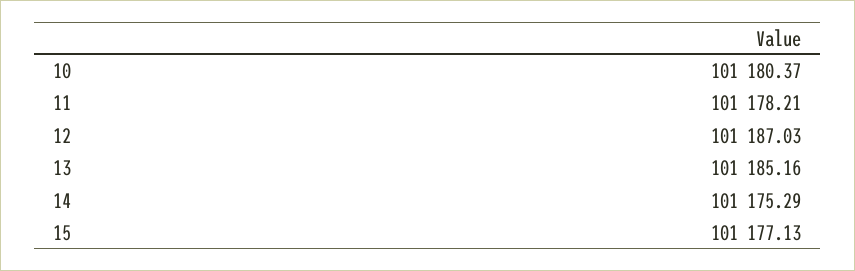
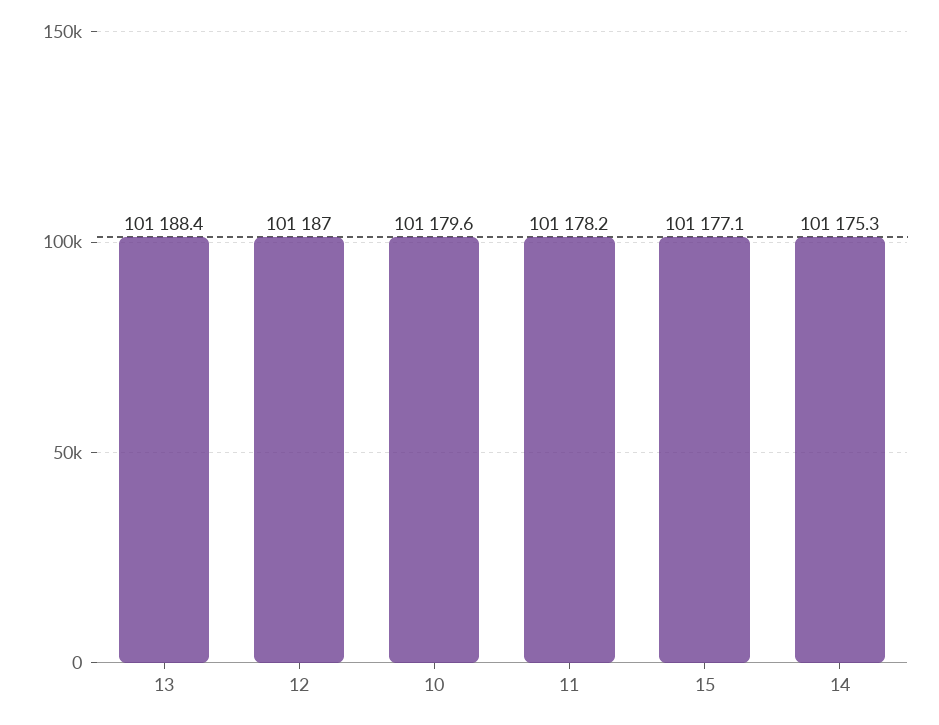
10: 101180.37 -> 101179.6
13: 101185.16 -> 101188.4

